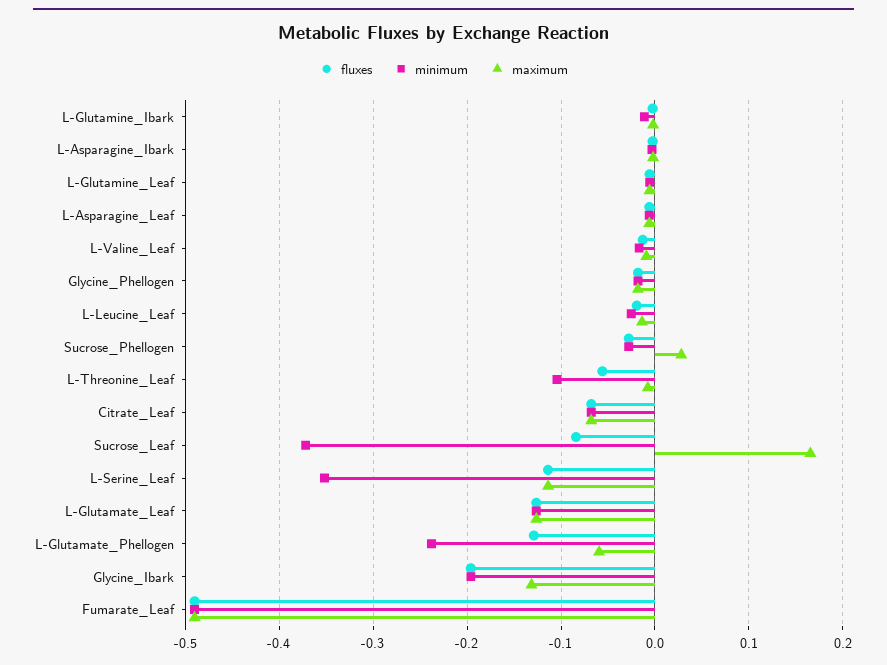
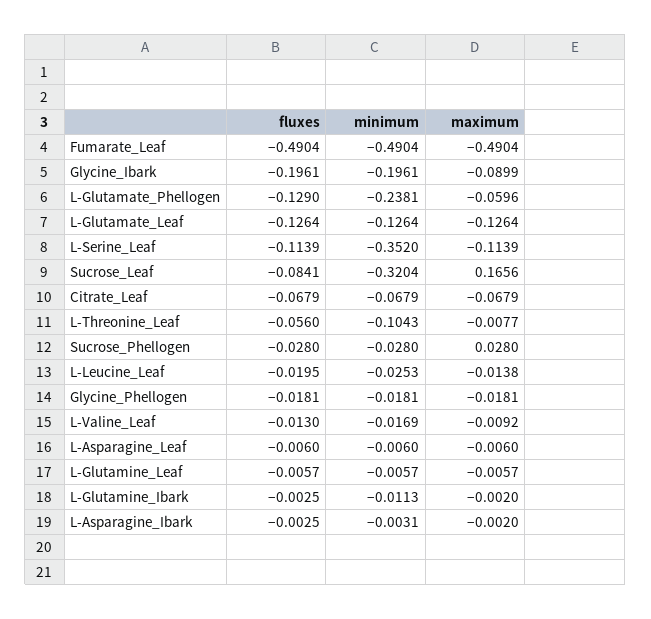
minimum, Sucrose_Leaf: -0.37 -> -0.3204
maximum, Glycine_Ibark: -0.13 -> -0.0899

